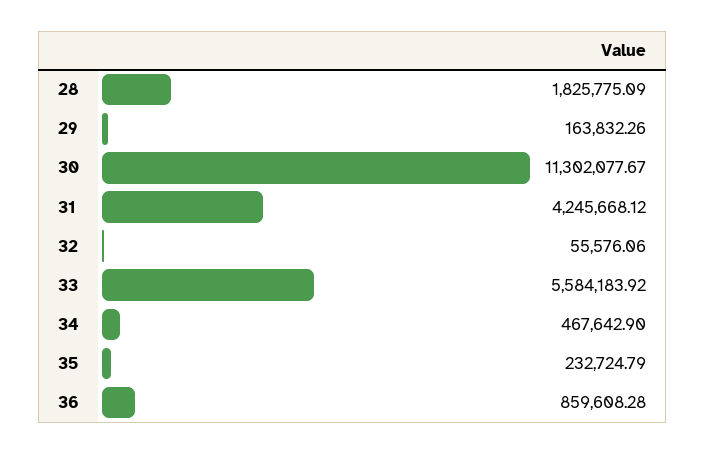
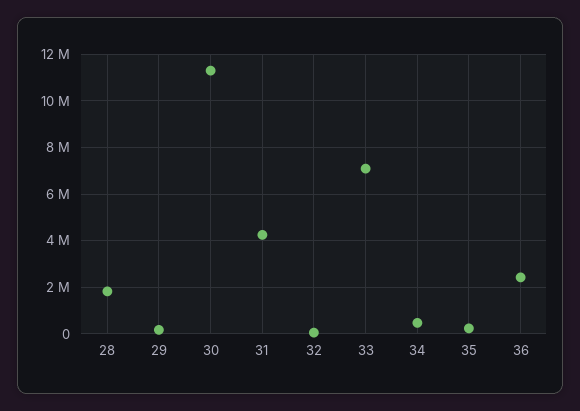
33: 5584183.92 -> 7000000
36: 859608.28 -> 2500000

